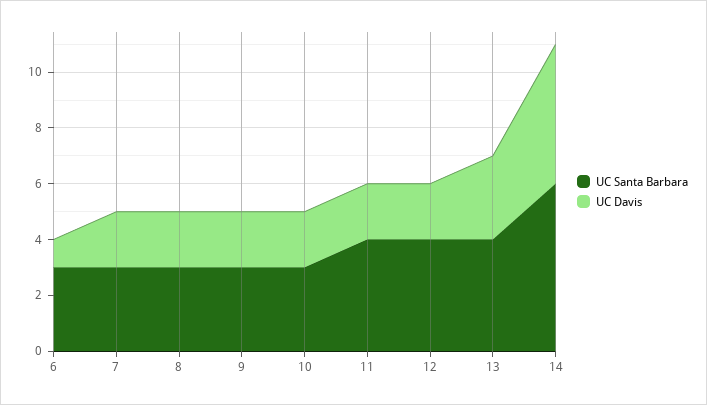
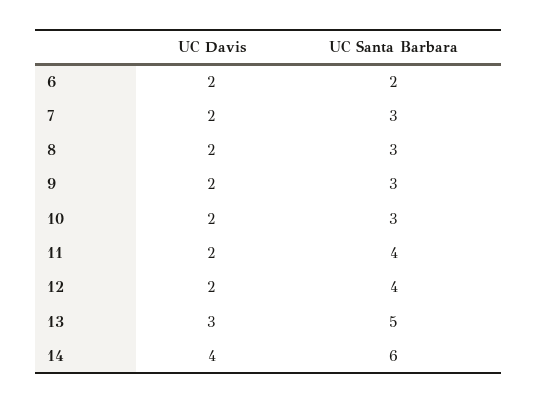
UC Santa Barbara, 6: 3 -> 2
UC Davis, 6: 1 -> 2
UC Santa Barbara, 13: 4 -> 5
UC Davis, 14: 5 -> 4

